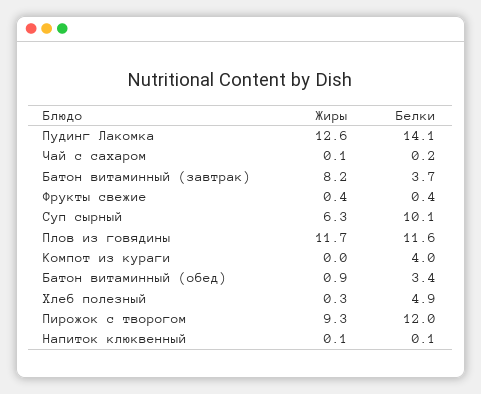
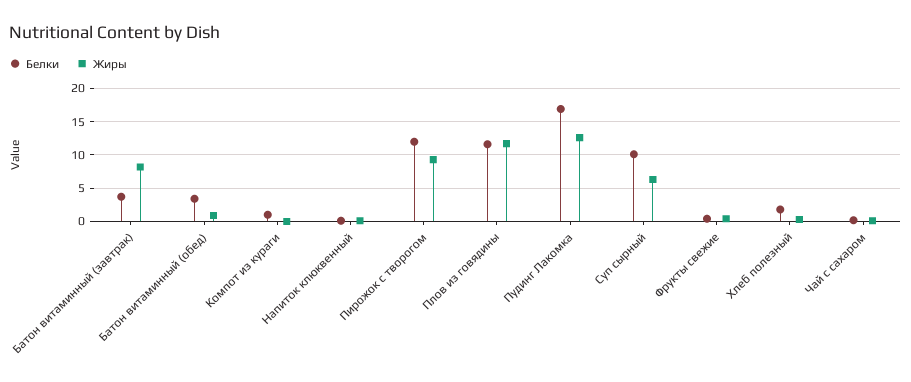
Белки, Пудинг Лакомка: 14.1 -> 17
Белки, Компот из кураги: 4 -> 1
Белки, Хлеб полезный: 4.9 -> 2

